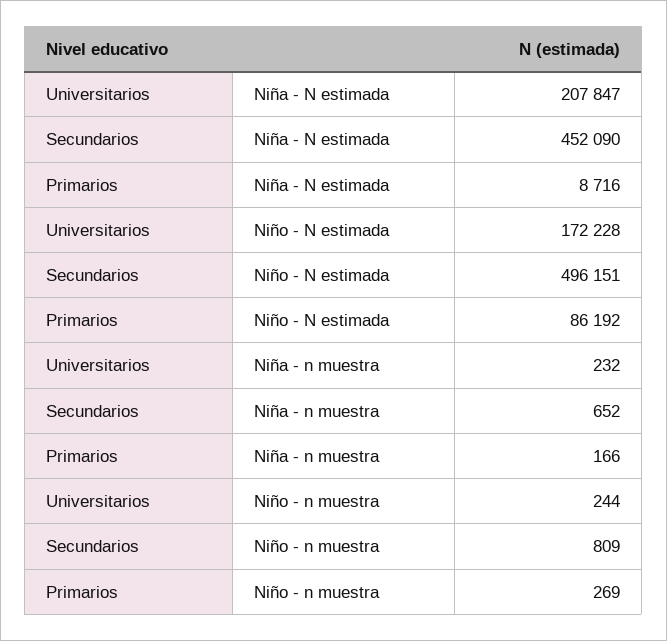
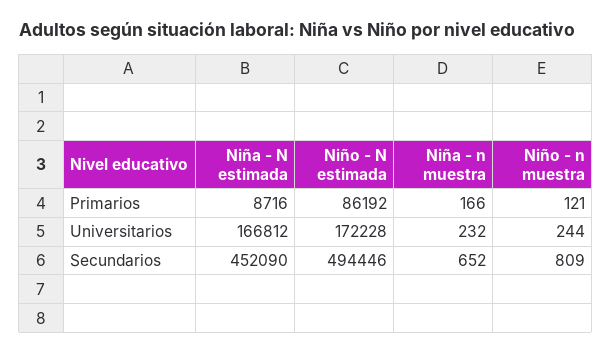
Universitarios, Niña - N estimada: 207847 -> 166812
Secundarios, Niño - N estimada: 496151 -> 494446
Primarios, Niño - n muestra: 269 -> 121

